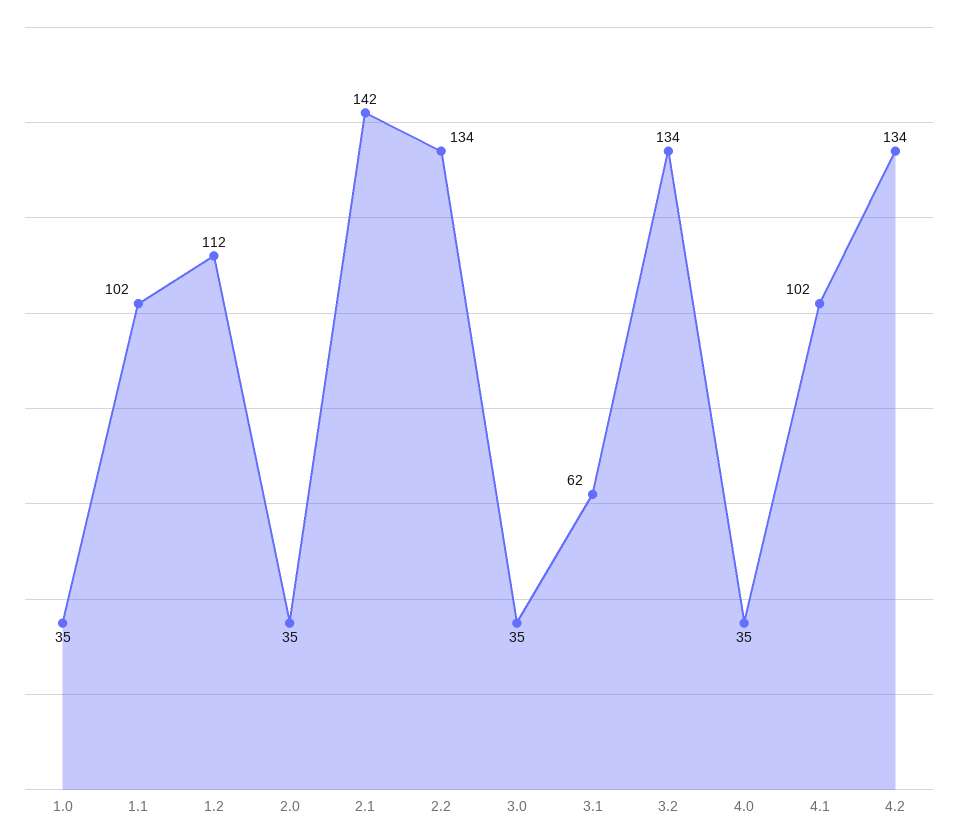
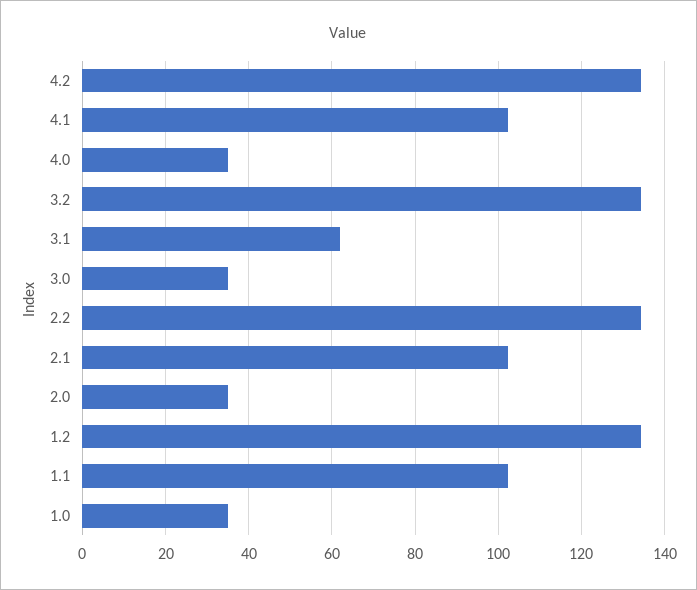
1.2: 112 -> 134
2.1: 142 -> 102

